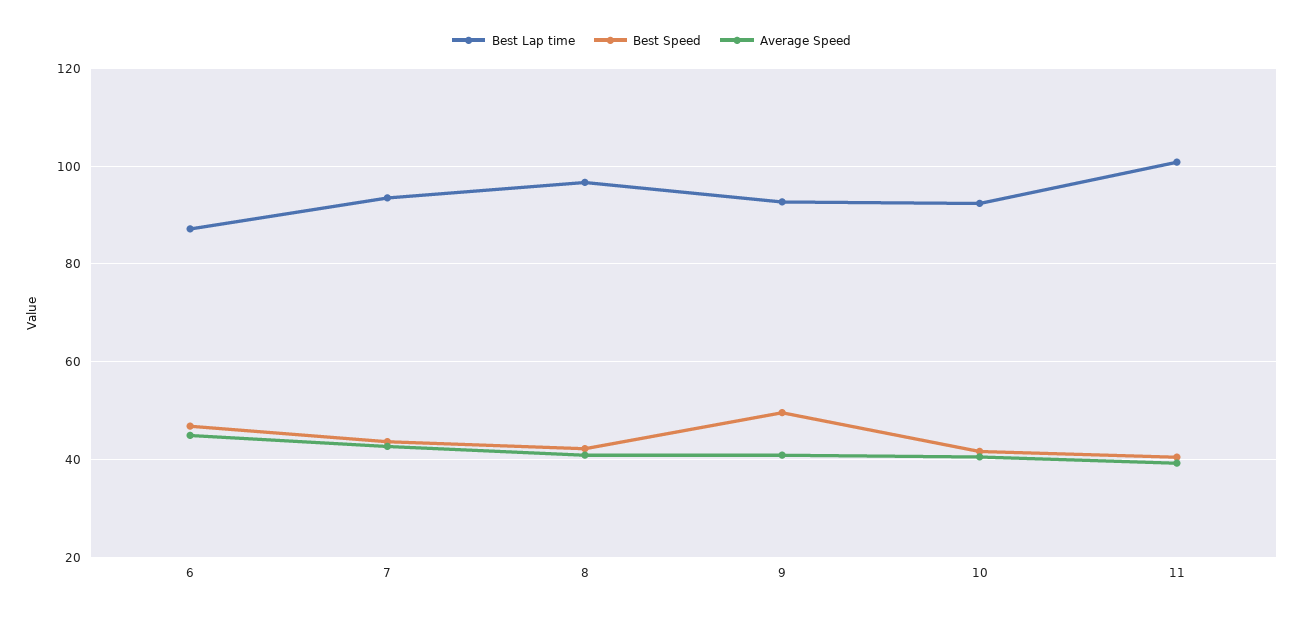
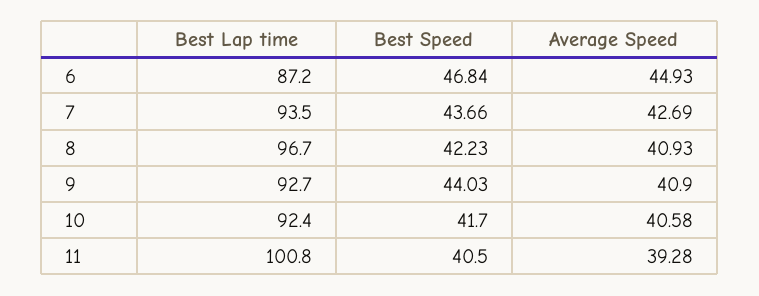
Best Speed, 9: 50 -> 44.03

